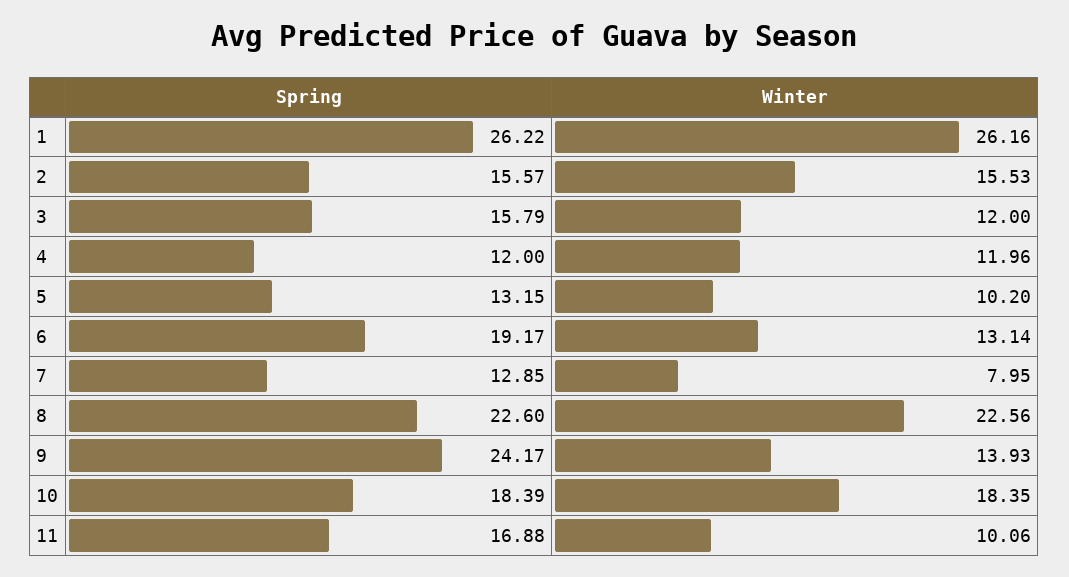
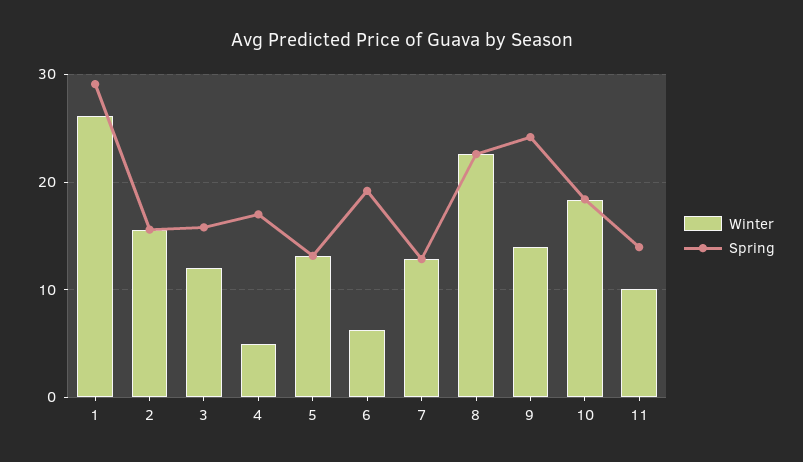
Spring, 1: 26.22 -> 29
Spring, 4: 12 -> 17
Winter, 4: 11.96 -> 5
Winter, 5: 10.2 -> 13
Winter, 6: 13.14 -> 6
Winter, 7: 7.95 -> 13
Spring, 11: 16.88 -> 14

